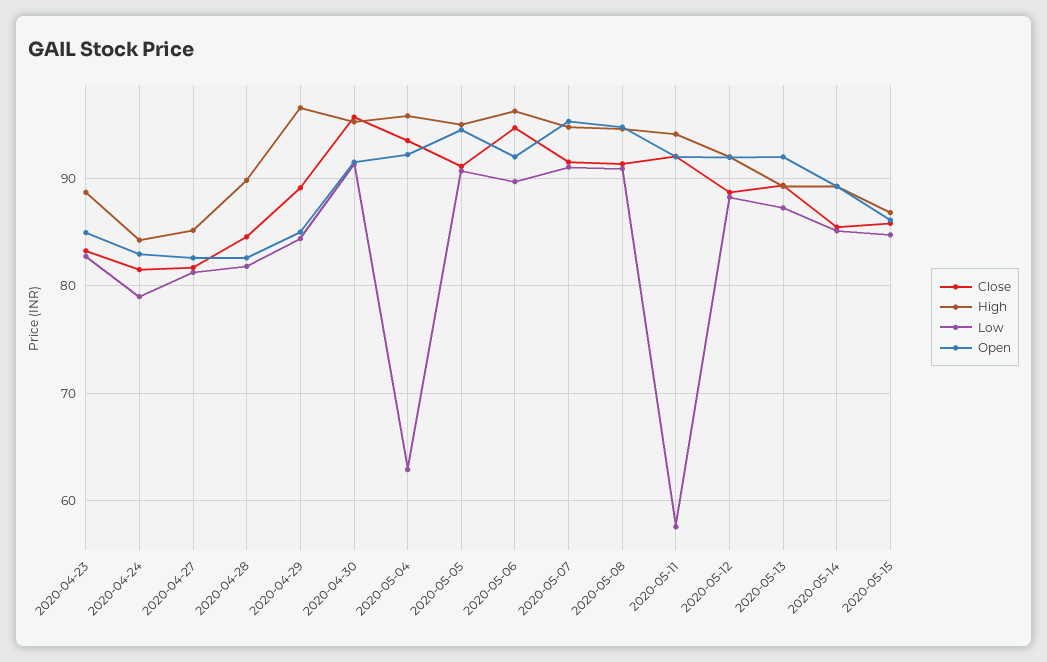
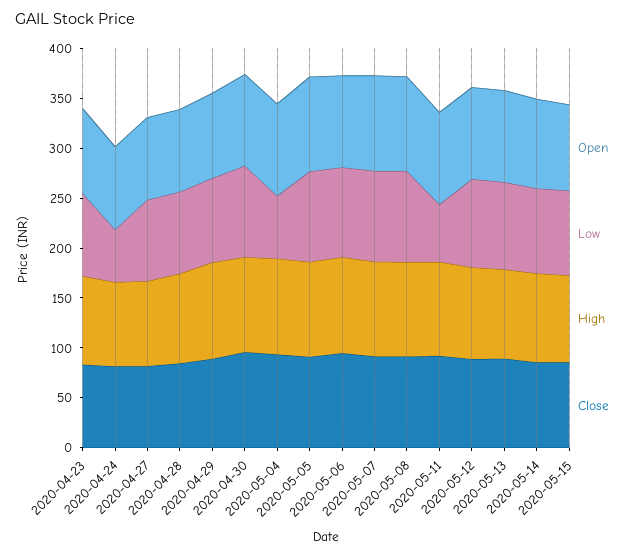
Low, 2020-04-24: 79 -> 50

